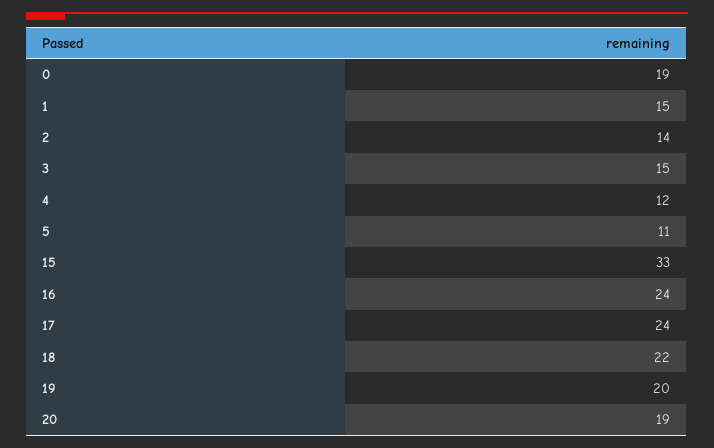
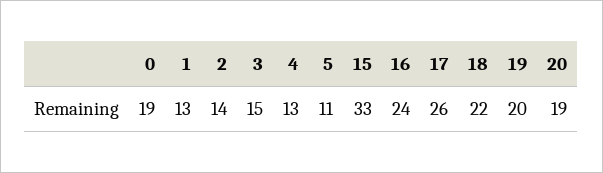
1: 15 -> 13
4: 12 -> 13
17: 24 -> 26

